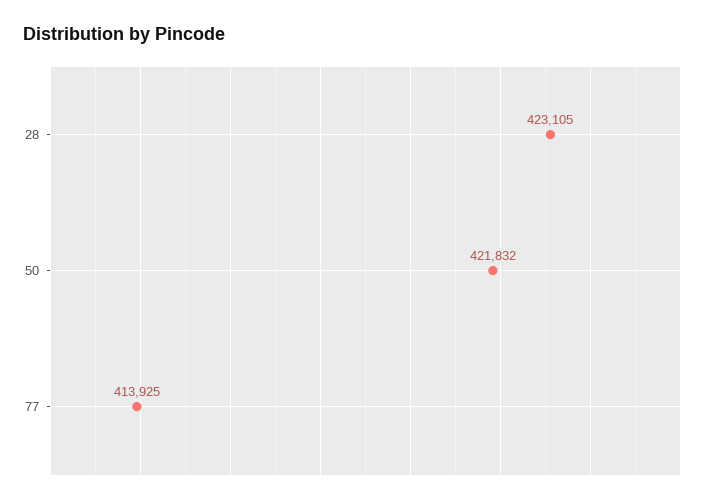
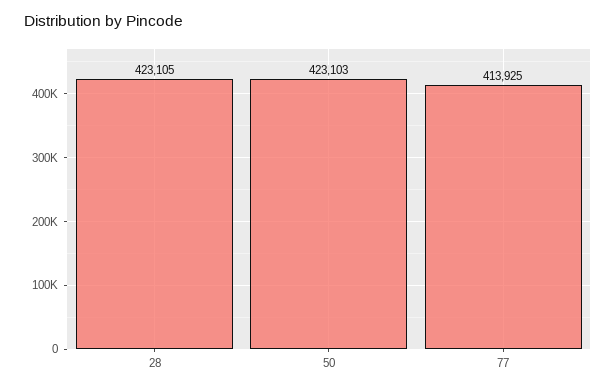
50: 421832 -> 423103

